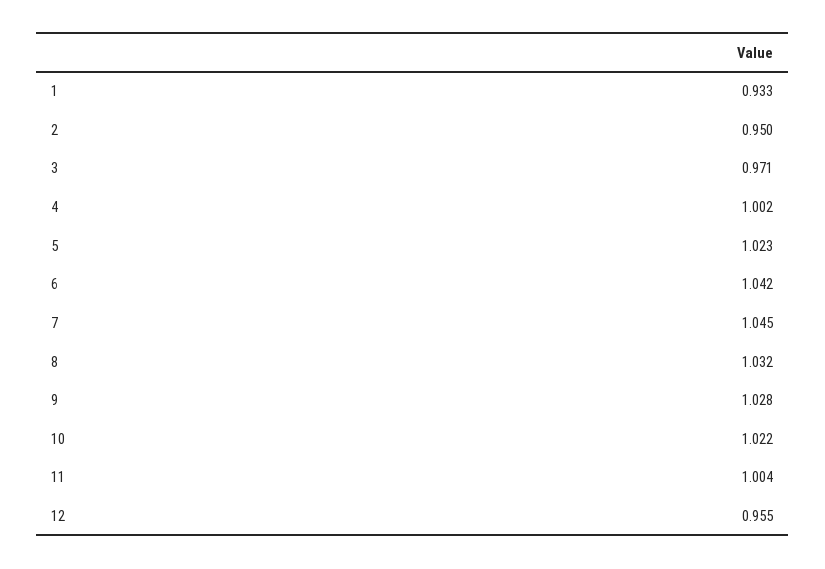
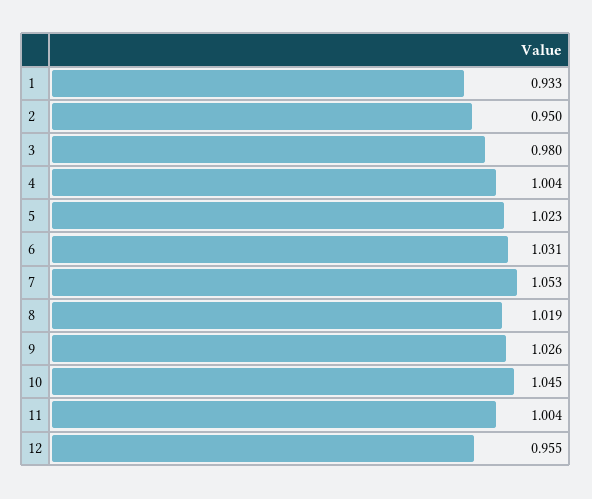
3: 0.971 -> 0.98
4: 1.002 -> 1.004
6: 1.042 -> 1.031
7: 1.045 -> 1.053
8: 1.032 -> 1.019
9: 1.028 -> 1.026
10: 1.022 -> 1.045

